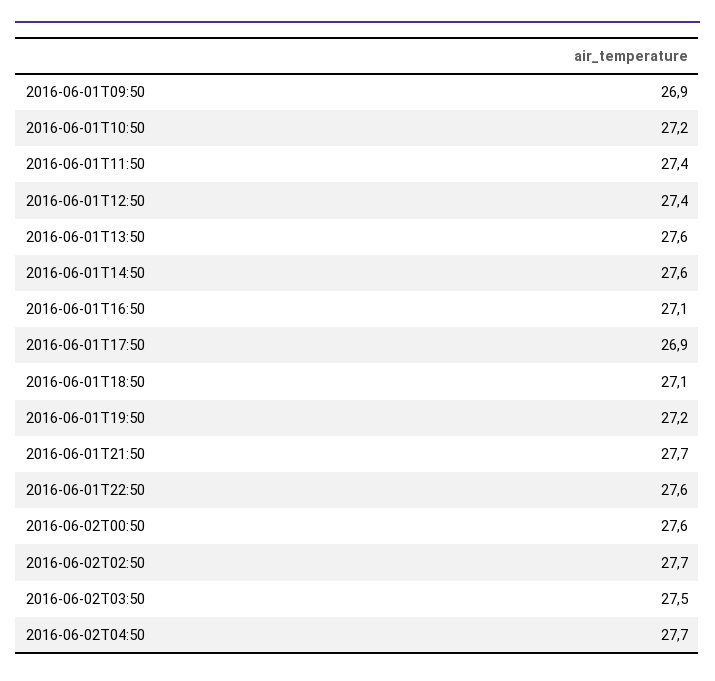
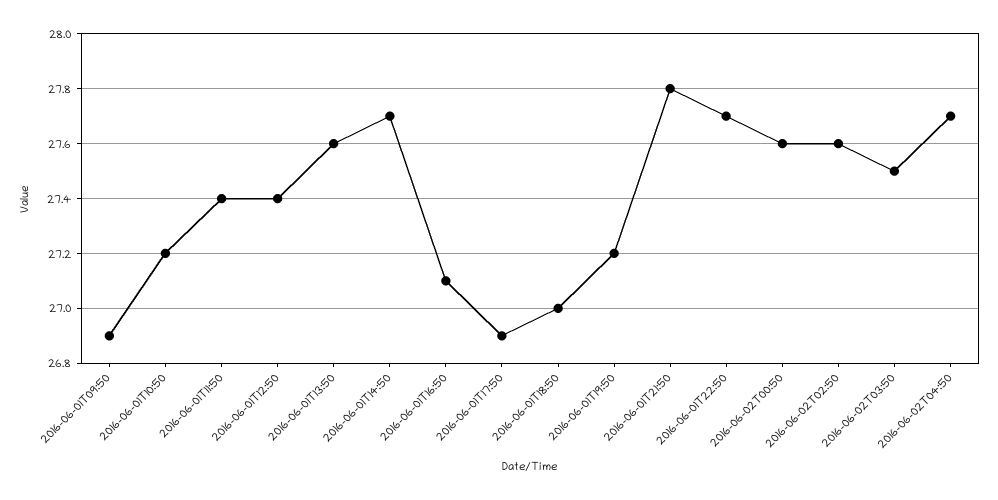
2016-06-01T14:50: 27.6 -> 27.7
2016-06-01T18:50: 27.1 -> 27
2016-06-01T21:50: 27.7 -> 27.8
2016-06-01T22:50: 27.6 -> 27.7
2016-06-02T02:50: 27.7 -> 27.6

